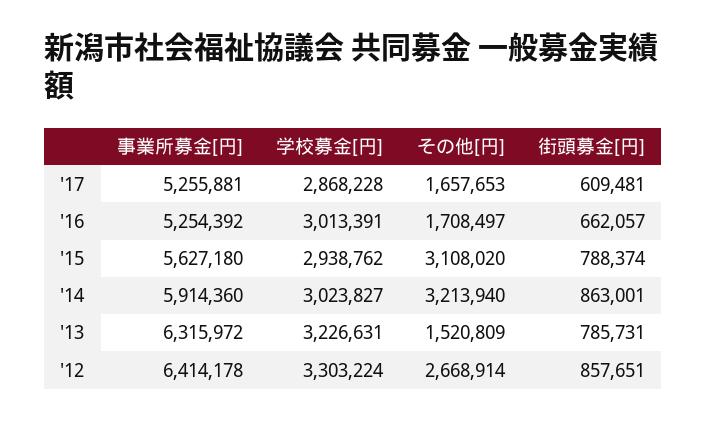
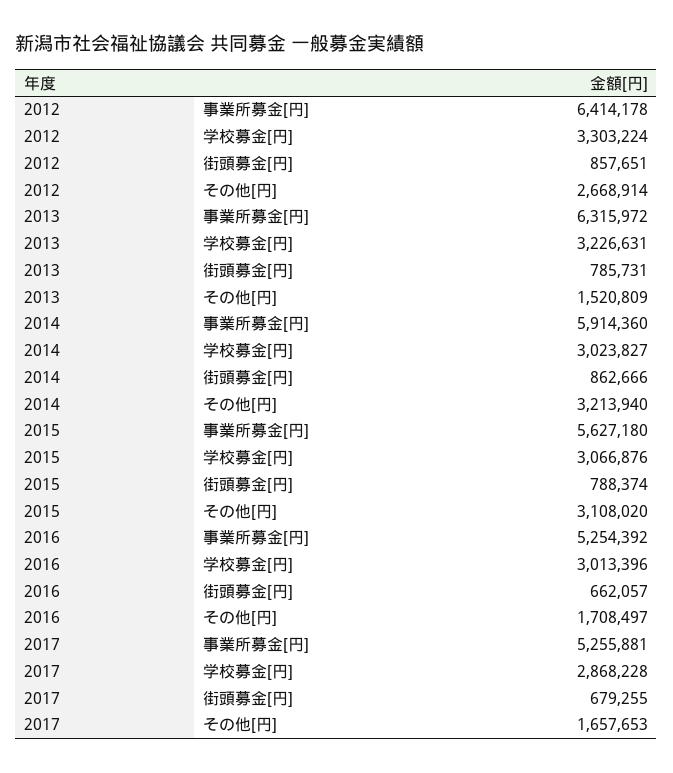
街頭募金[円], '17: 609481 -> 679255
学校募金[円], '16: 3013391 -> 3013396
学校募金[円], '15: 2938762 -> 3066876
街頭募金[円], '14: 863001 -> 862666

